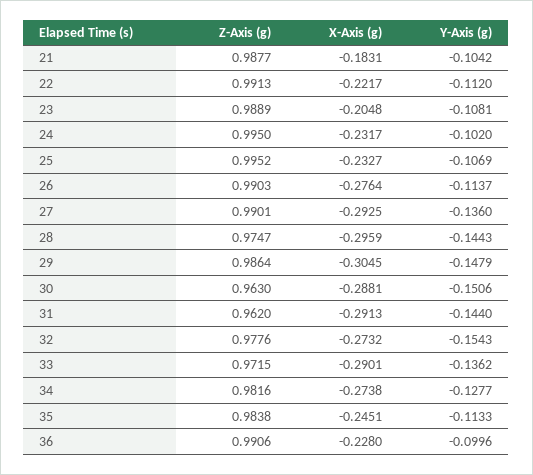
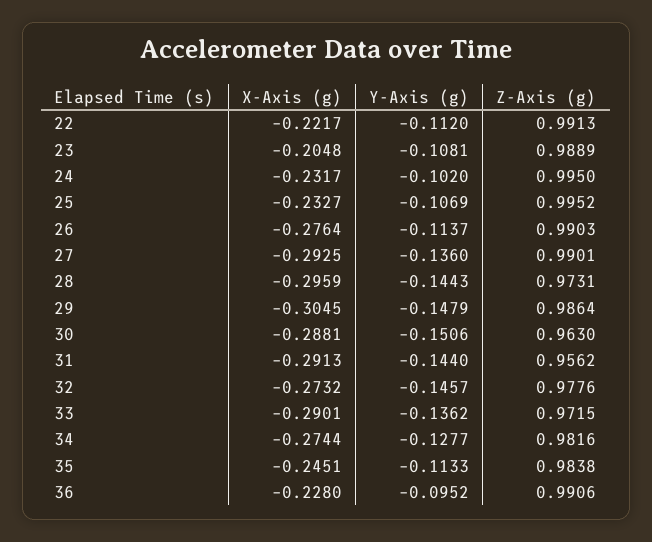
Z-Axis (g), 21: 0.9877 -> none
X-Axis (g), 21: -0.1831 -> none
Y-Axis (g), 21: -0.1042 -> none
Z-Axis (g), 28: 0.9747 -> 0.9731
Z-Axis (g), 31: 0.962 -> 0.9562
Y-Axis (g), 32: -0.1543 -> -0.1457
X-Axis (g), 34: -0.2738 -> -0.2744
Y-Axis (g), 36: -0.0996 -> -0.0952

